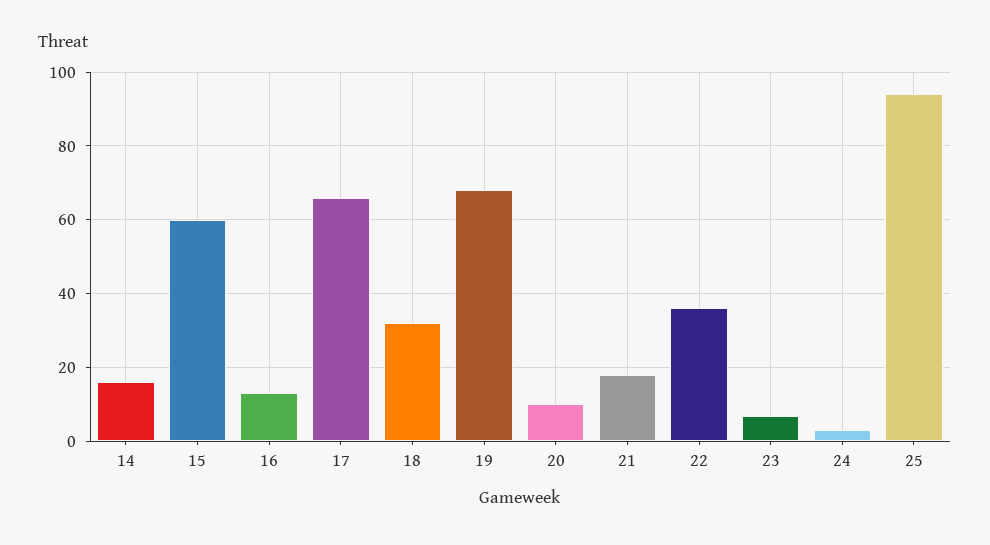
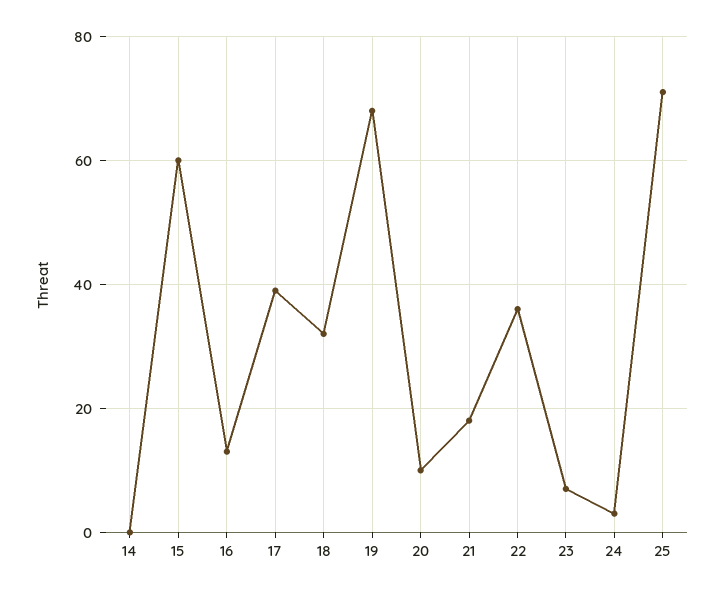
14: 15 -> 0
17: 65 -> 40
25: 95 -> 70

